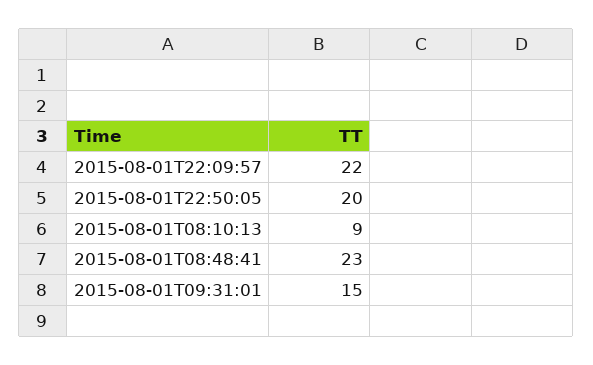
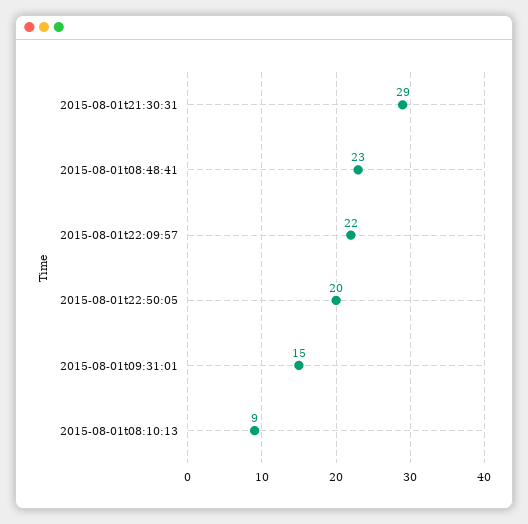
2015-08-01t21:30:31: none -> 29

